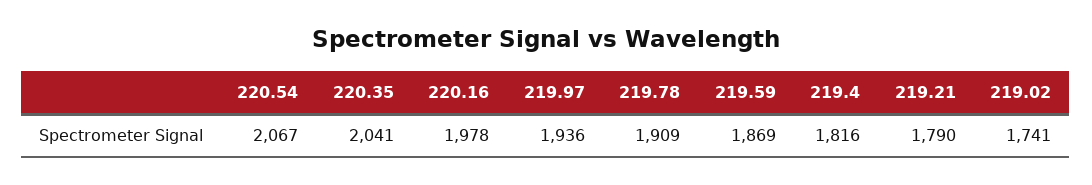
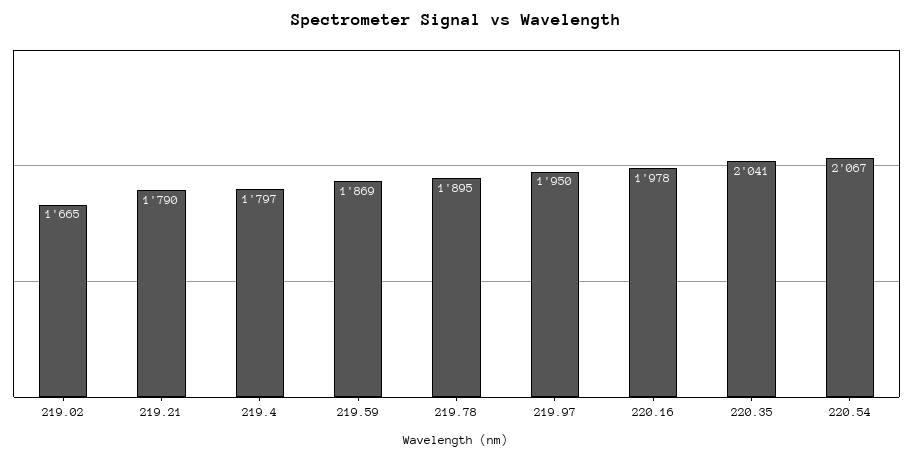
219.97: 1936 -> 1950
219.78: 1909 -> 1895
219.4: 1816 -> 1797
219.02: 1741 -> 1665

